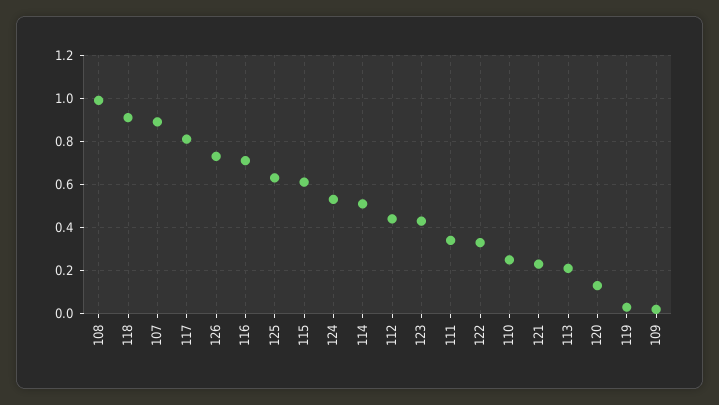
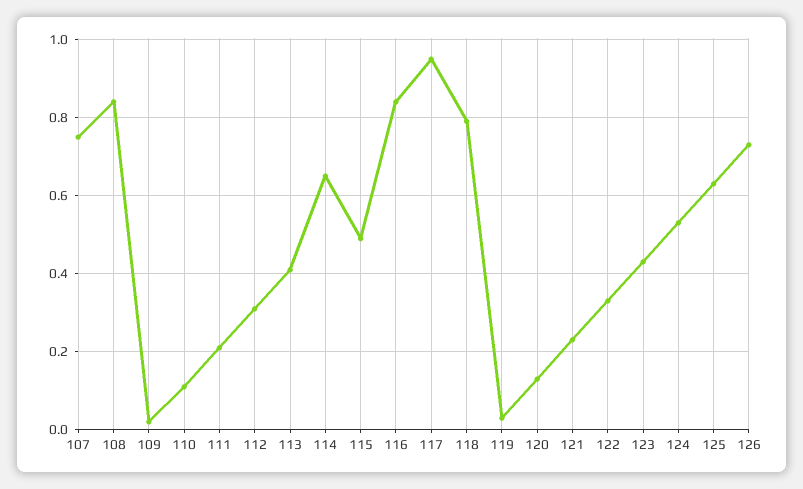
108: 1 -> 0.85
118: 0.9 -> 0.8
107: 0.9 -> 0.75
117: 0.8 -> 0.95
116: 0.7 -> 0.85
115: 0.6 -> 0.5
114: 0.5 -> 0.65
112: 0.45 -> 0.3
111: 0.35 -> 0.2
110: 0.25 -> 0.1
113: 0.2 -> 0.4

